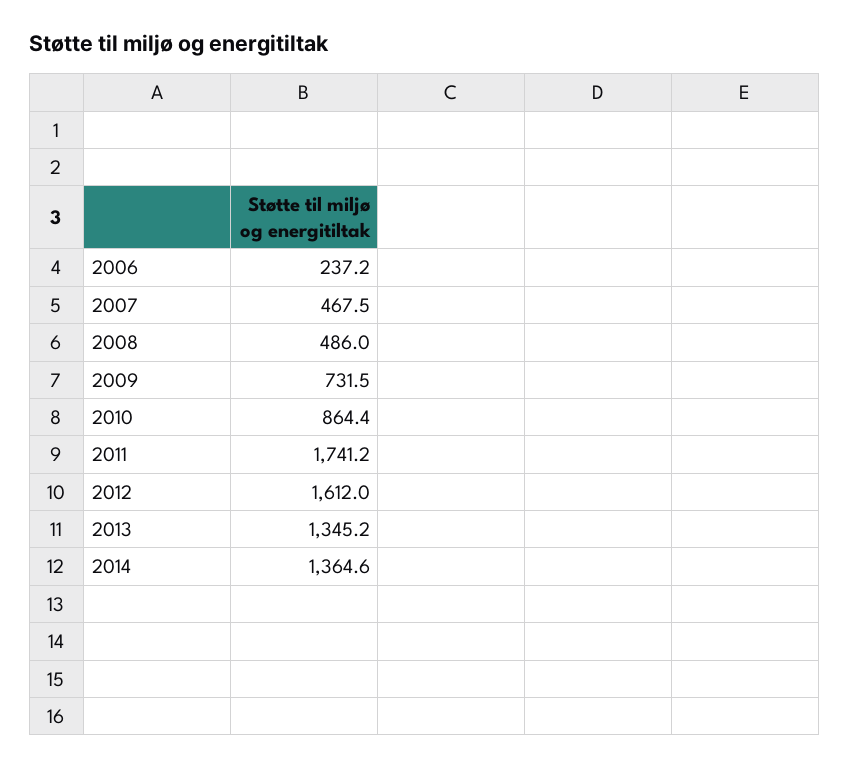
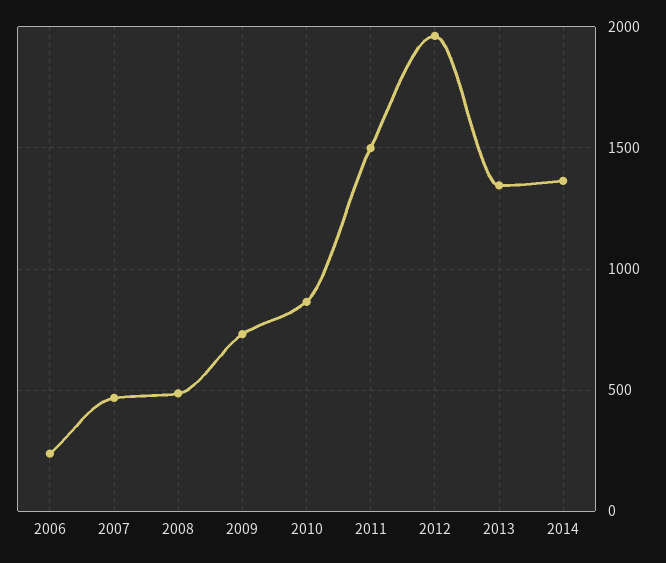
2011: 1741.2 -> 1500
2012: 1612 -> 1950

